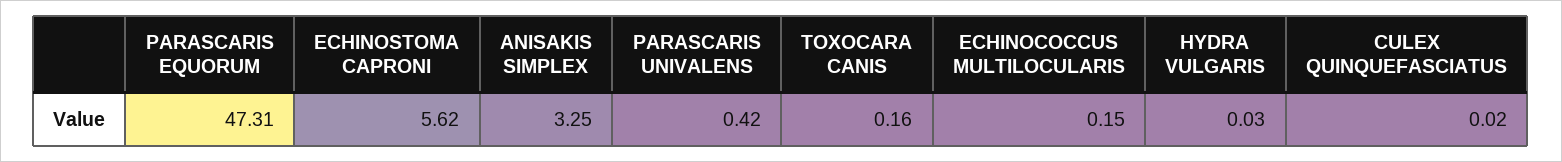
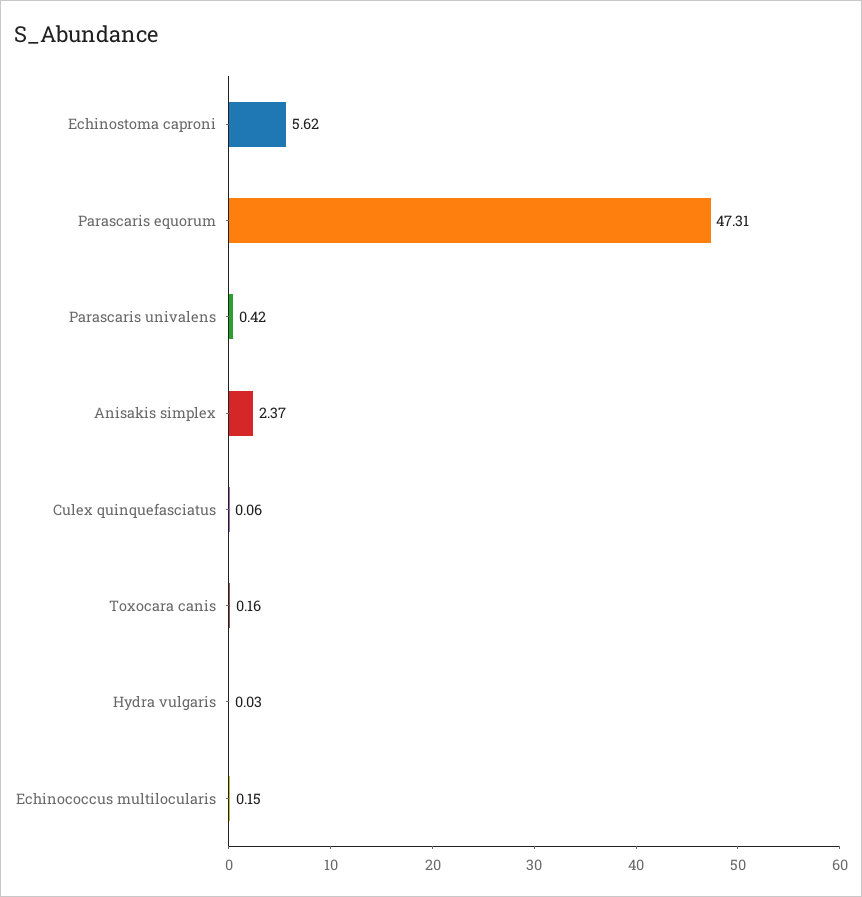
ANISAKIS SIMPLEX: 3.25 -> 2.37
CULEX QUINQUEFASCIATUS: 0.02 -> 0.06

